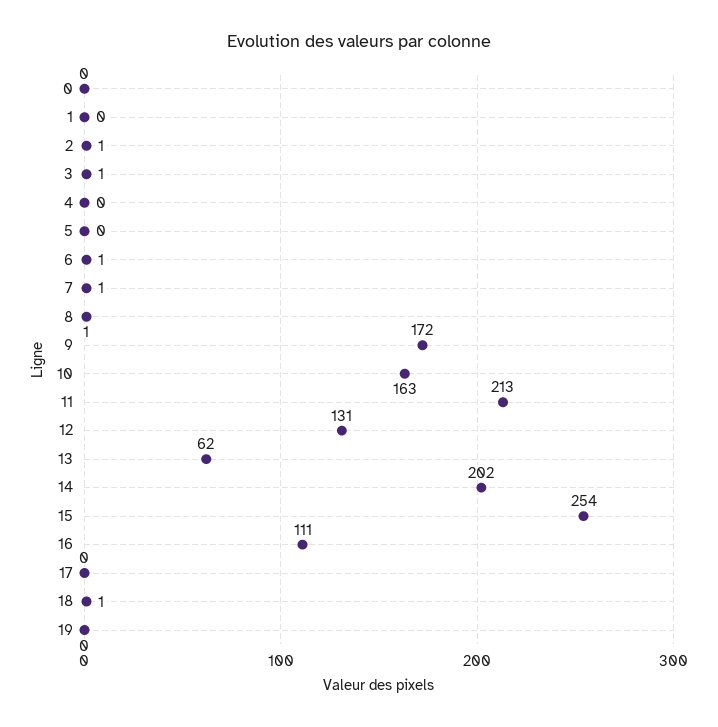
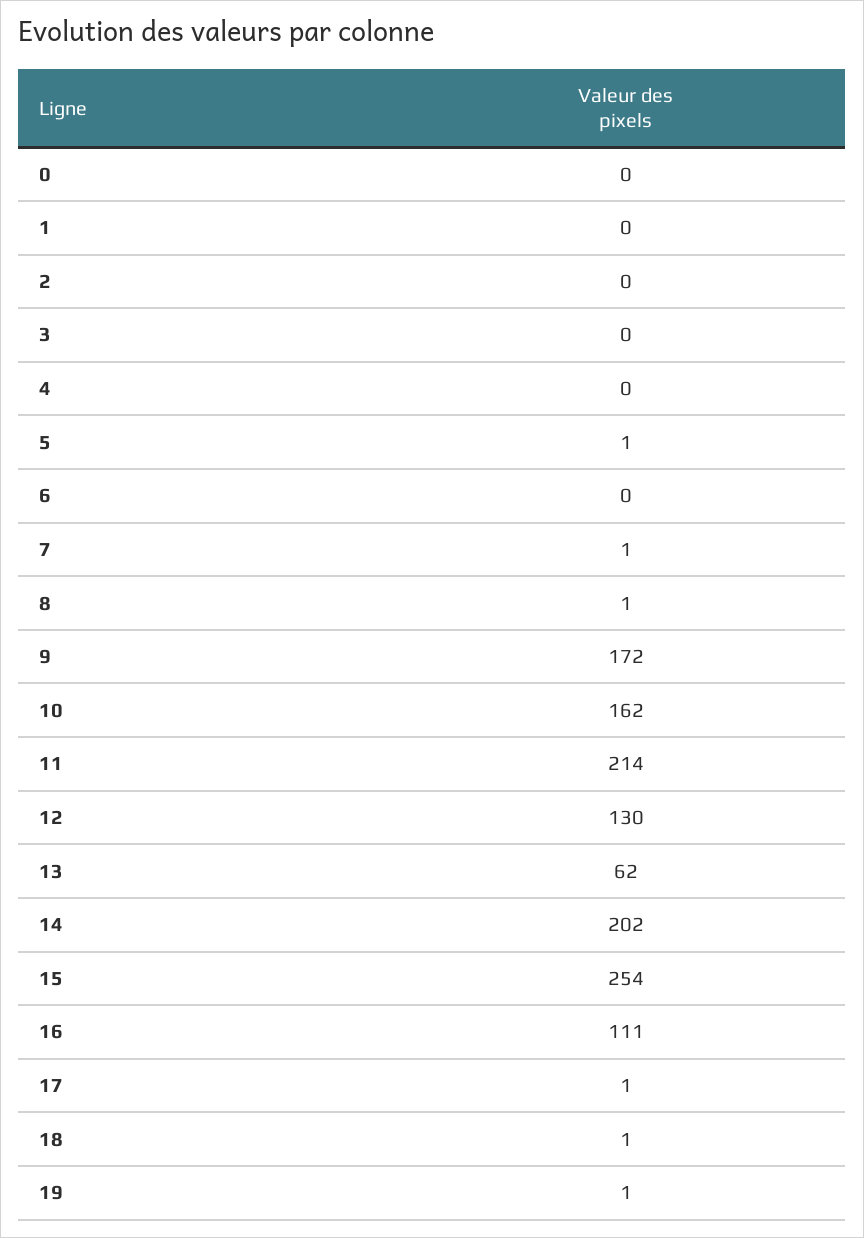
2: 1 -> 0
3: 1 -> 0
5: 0 -> 1
6: 1 -> 0
10: 163 -> 162
11: 213 -> 214
12: 131 -> 130
17: 0 -> 1
19: 0 -> 1

